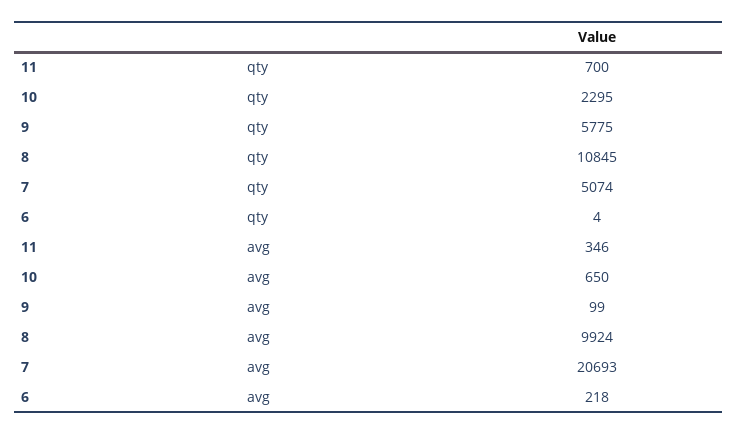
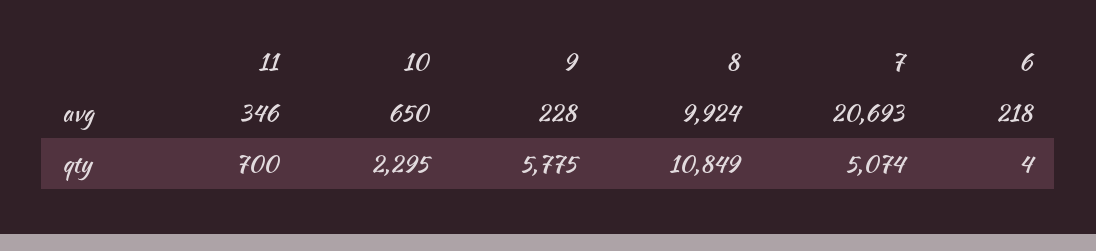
8, qty: 10845 -> 10849
9, avg: 99 -> 228

